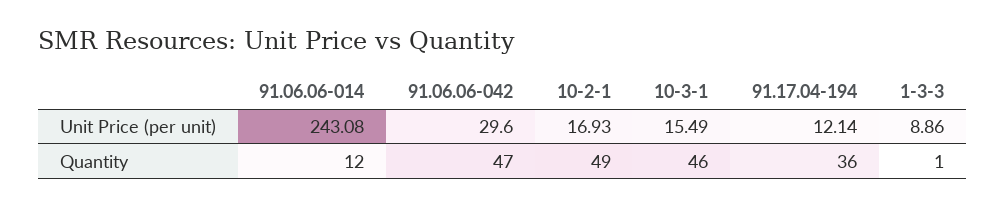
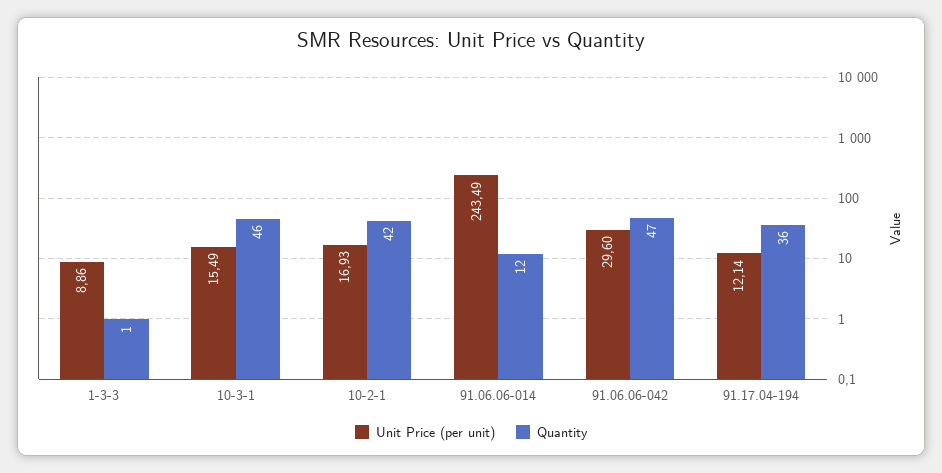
Unit Price (per unit), 91.06.06-014: 243.08 -> 243.49
Quantity, 10-2-1: 49 -> 42

